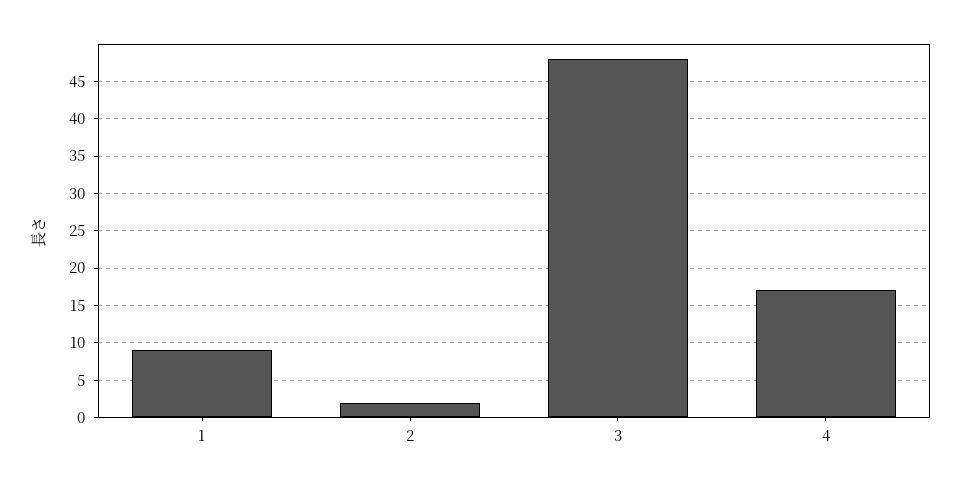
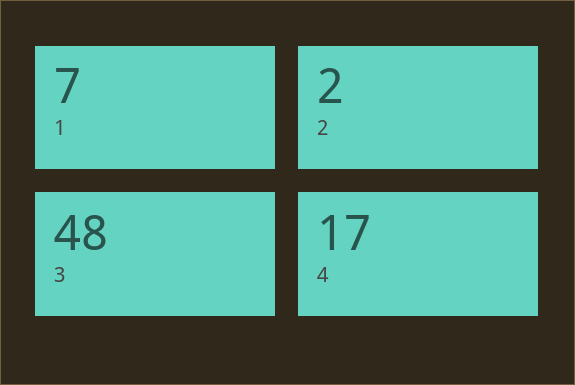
1: 9 -> 7

